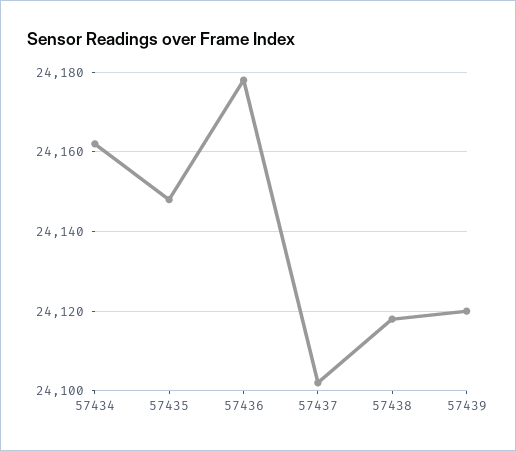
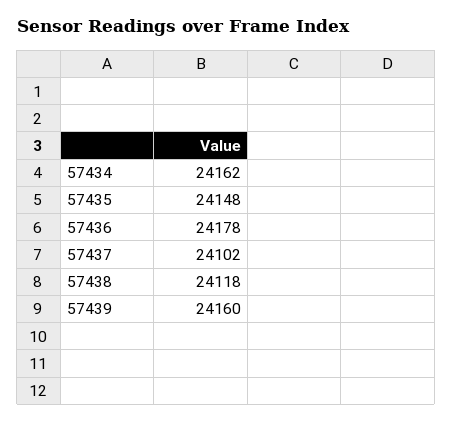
57439: 24120 -> 24160

